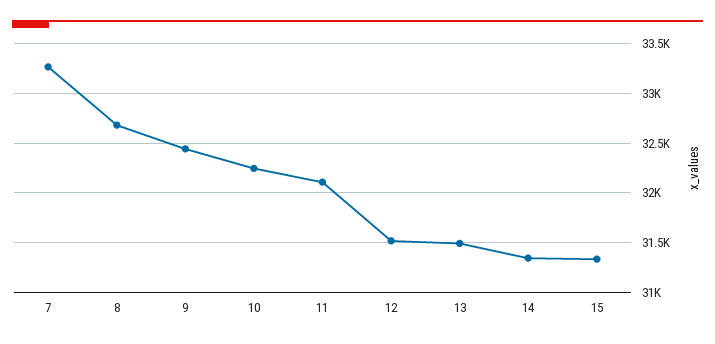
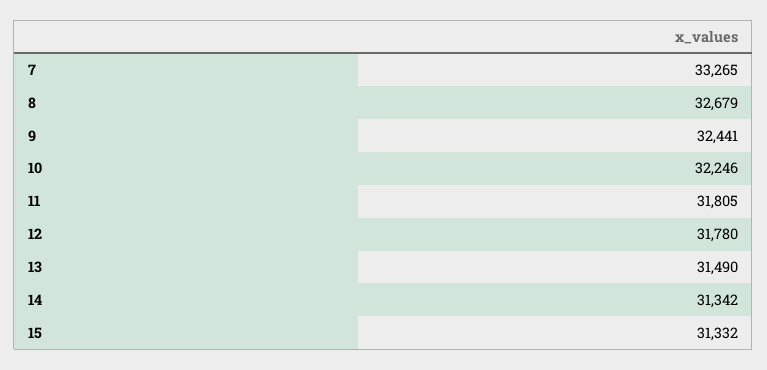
11: 32100 -> 31805
12: 31500 -> 31780

